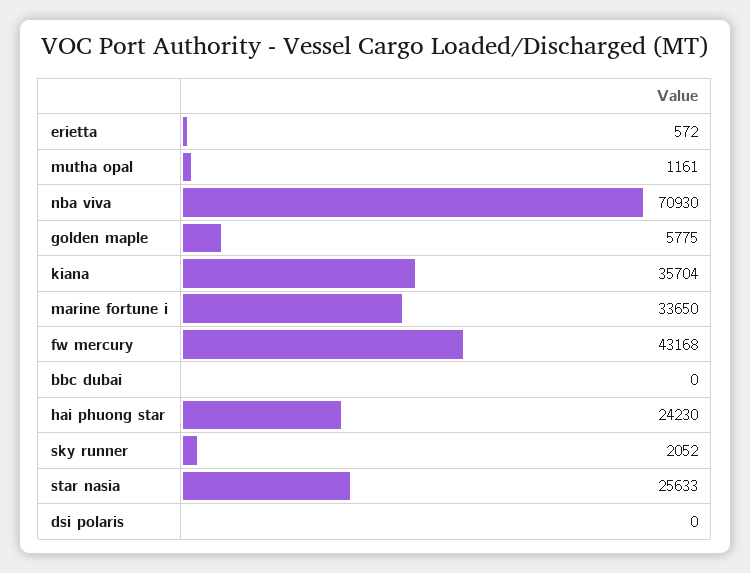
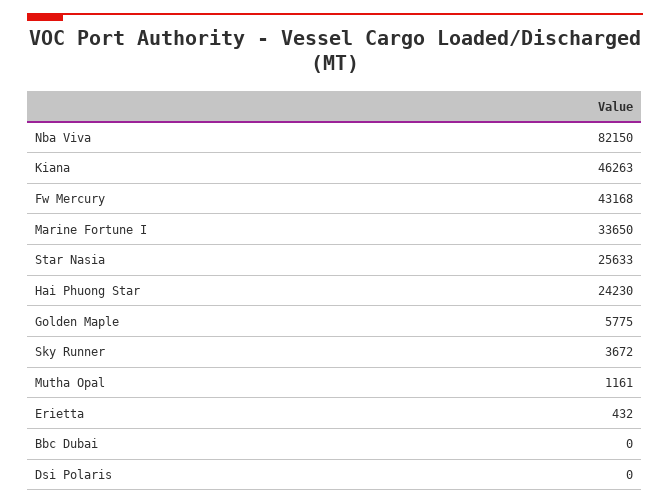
erietta: 572 -> 432
nba viva: 70930 -> 82150
kiana: 35704 -> 46263
sky runner: 2052 -> 3672

